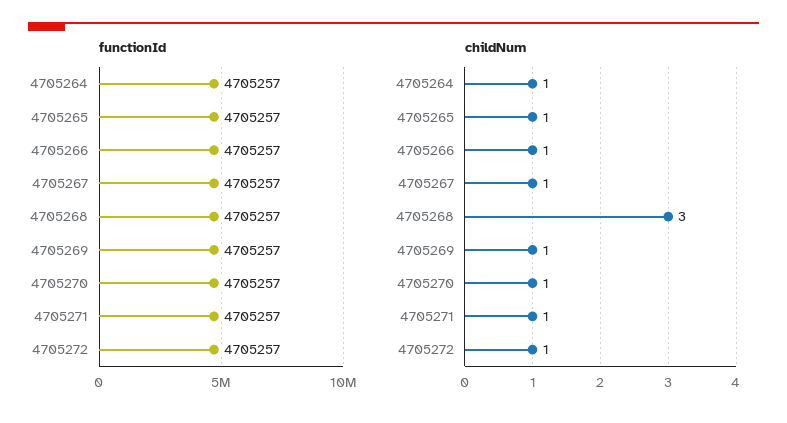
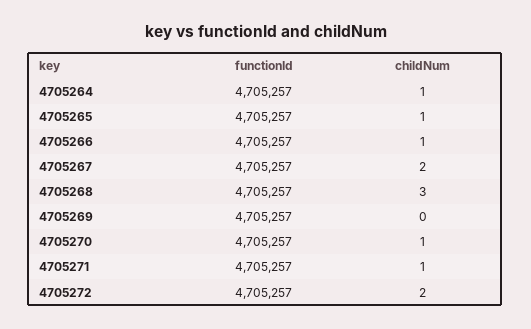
childNum, 4705267: 1 -> 2
childNum, 4705269: 1 -> 0
childNum, 4705272: 1 -> 2

